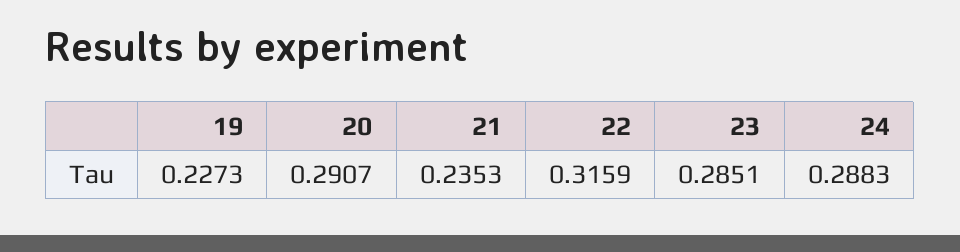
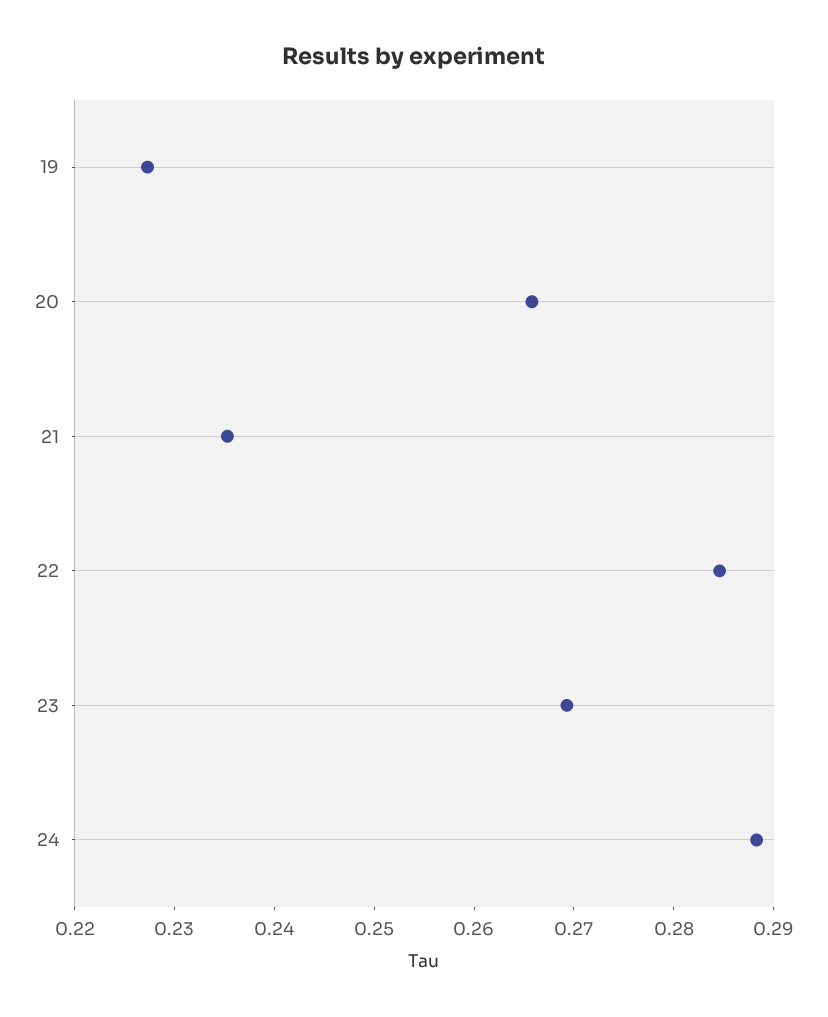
20: 0.2907 -> 0.266
22: 0.3159 -> 0.284
23: 0.2851 -> 0.27

